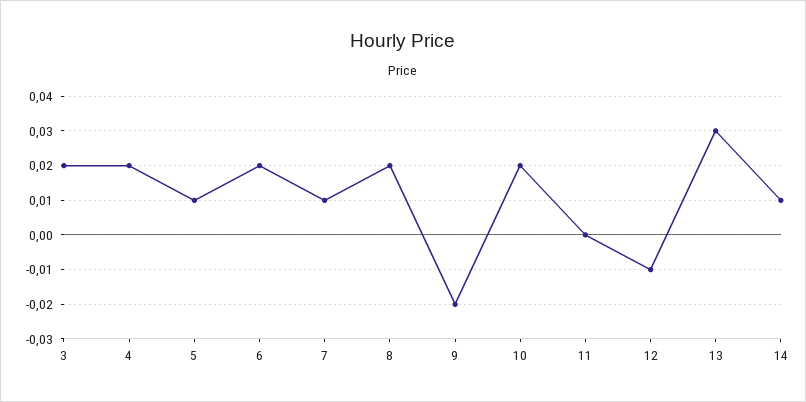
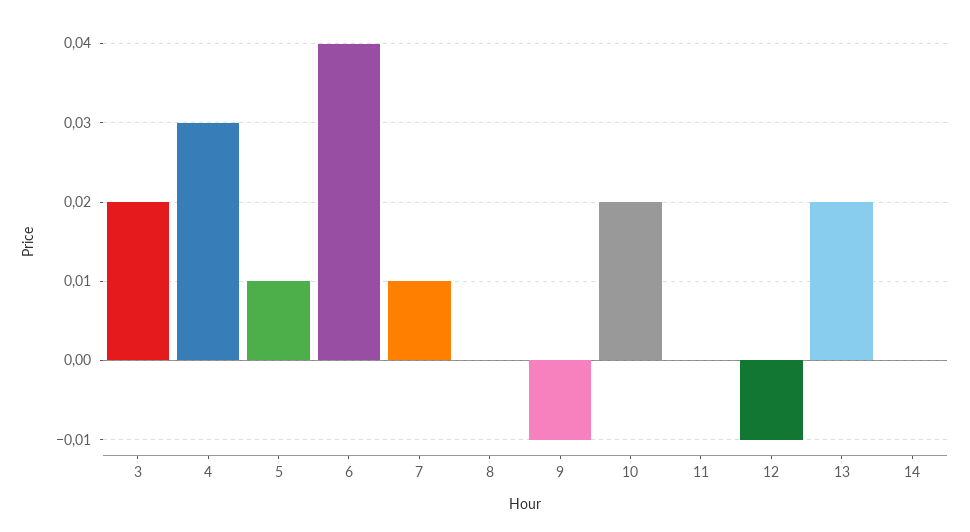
4: 0.02 -> 0.03
6: 0.02 -> 0.04
8: 0.02 -> 0
9: -0.02 -> -0.01
13: 0.03 -> 0.02
14: 0.01 -> 0

